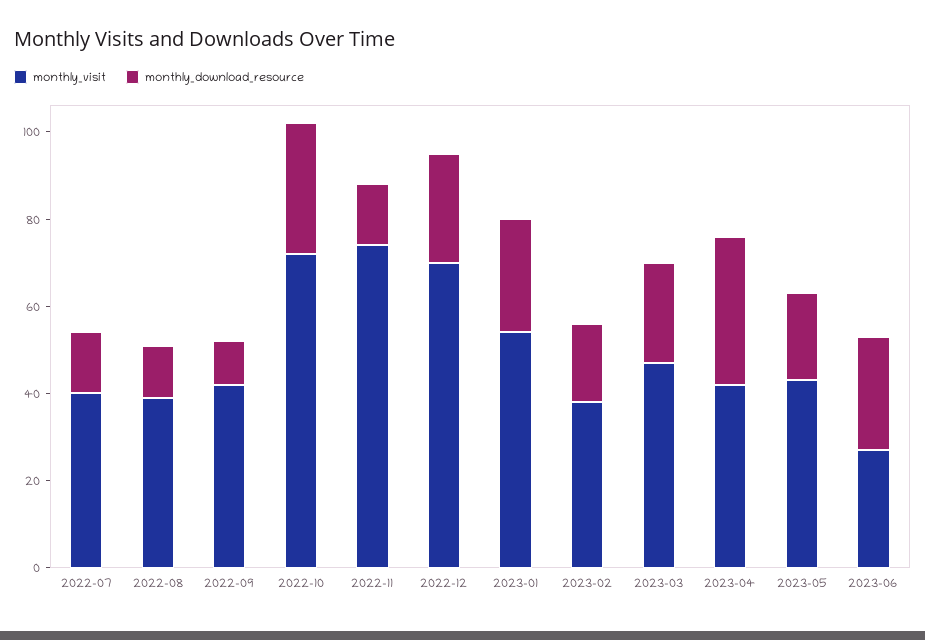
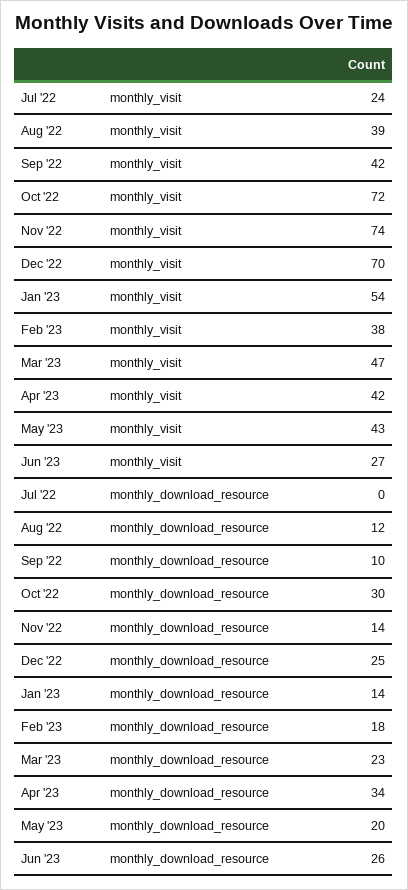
monthly_visit, 2022-07: 40 -> 24
monthly_download_resource, 2022-07: 15 -> 0
monthly_download_resource, 2023-01: 25 -> 14

